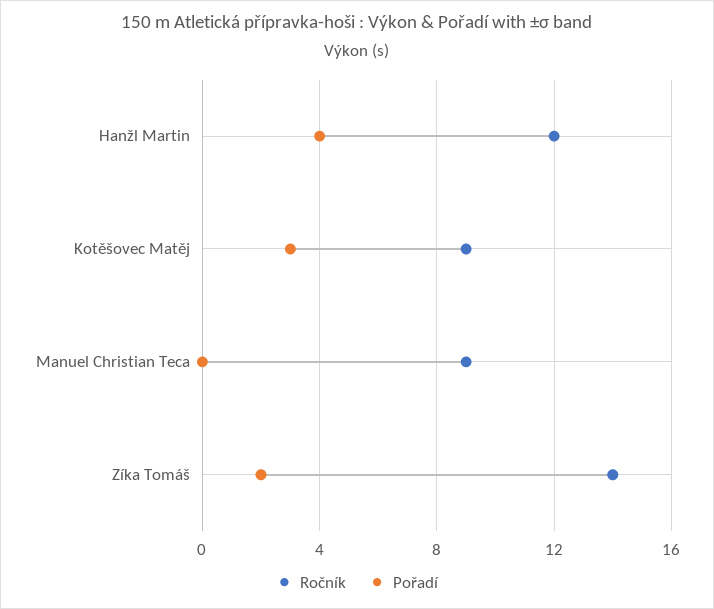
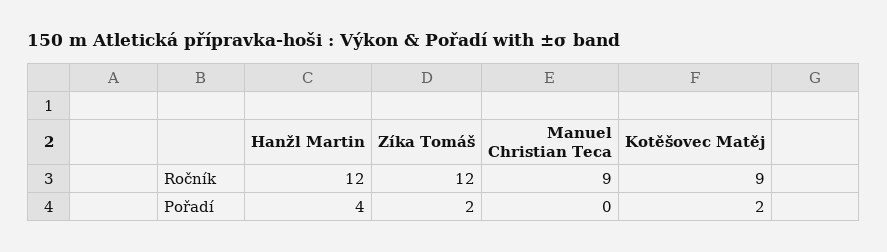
Pořadí, Kotěšovec Matěj: 3 -> 2
Ročník, Zíka Tomáš: 14 -> 12

